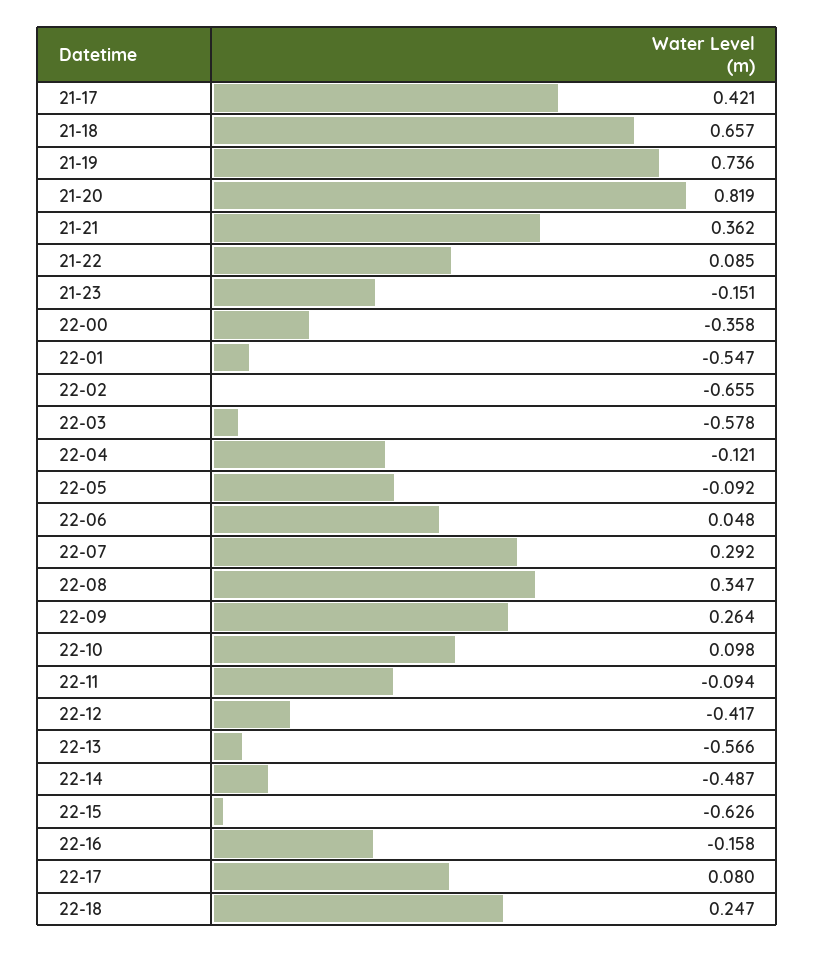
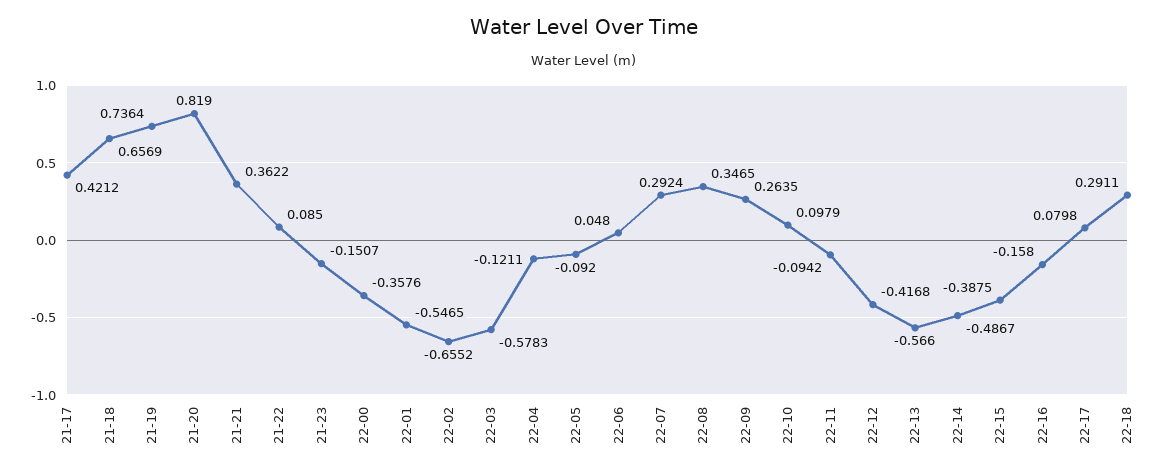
22-15: -0.626 -> -0.3875
22-18: 0.247 -> 0.2911

